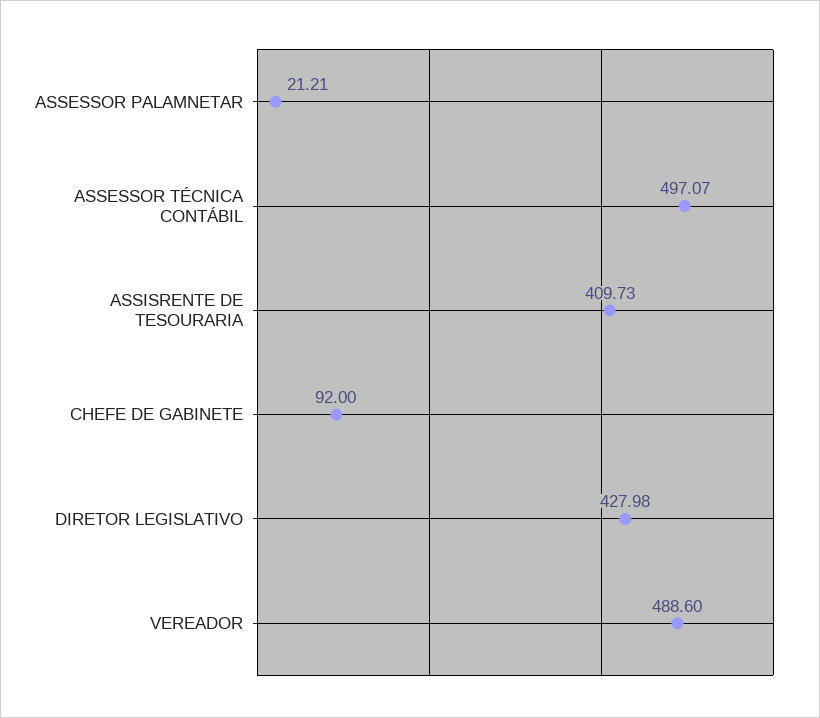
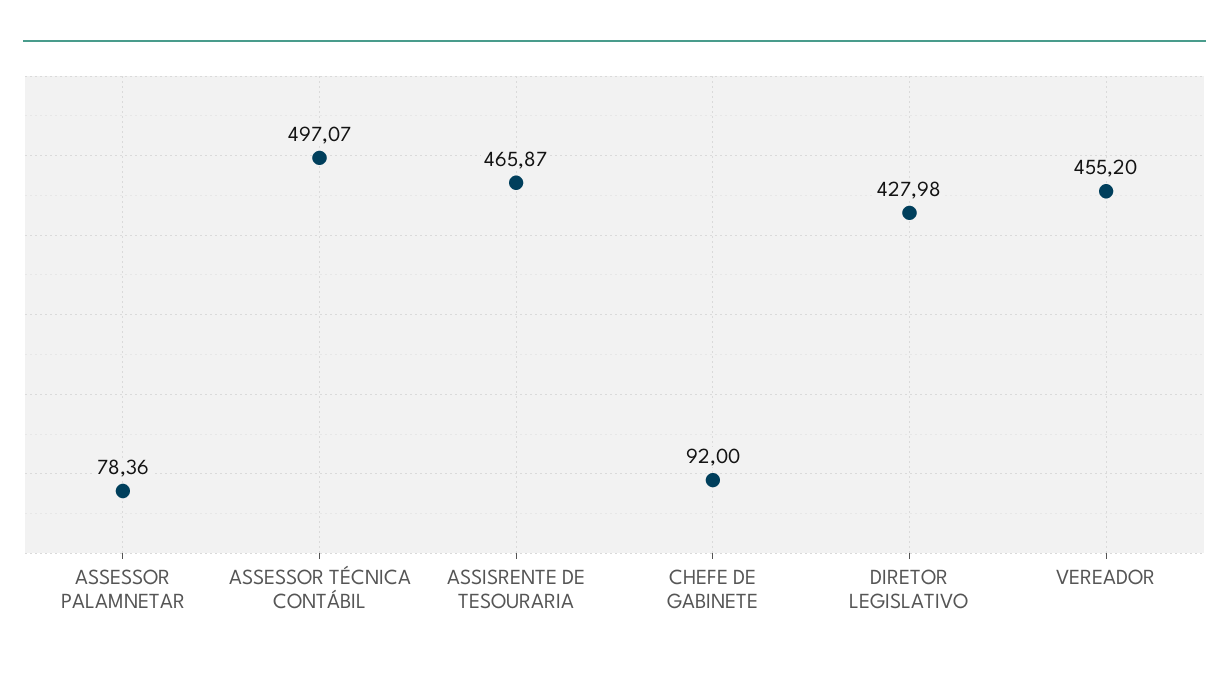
ASSESSOR PALAMNETAR: 21.21 -> 78.36
ASSISRENTE DE TESOURARIA: 409.73 -> 465.87
VEREADOR: 488.6 -> 455.2

